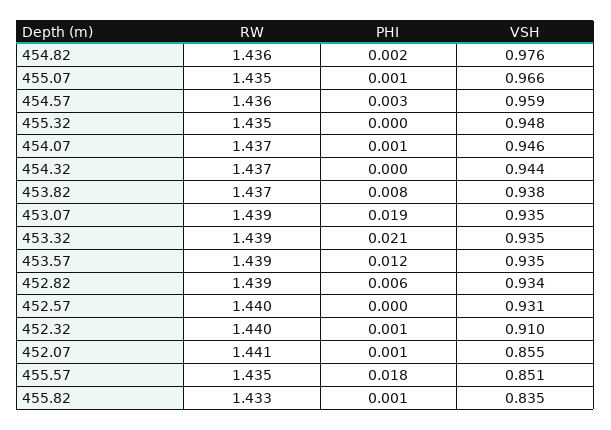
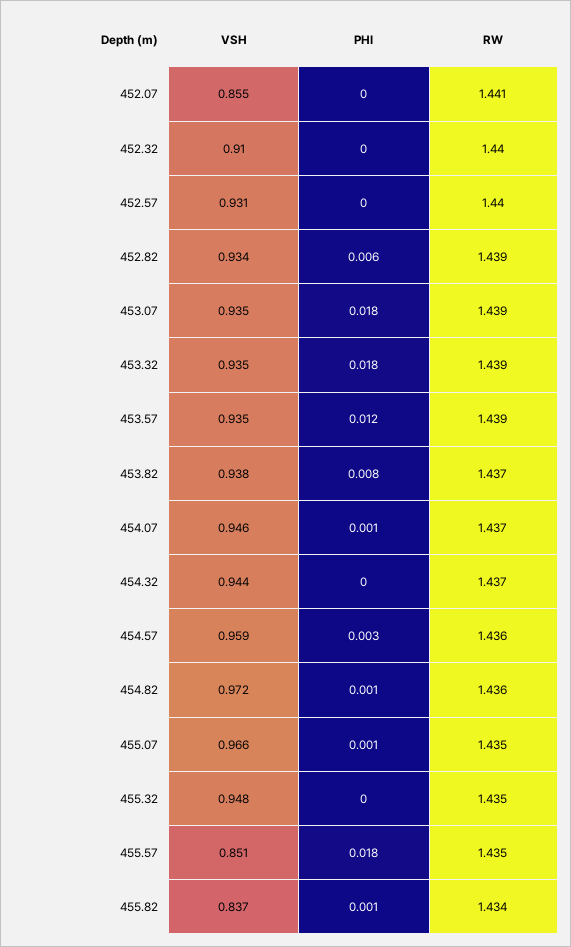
PHI, 454.82: 0.002 -> 0.001
VSH, 454.82: 0.976 -> 0.972
PHI, 453.07: 0.019 -> 0.018
PHI, 453.32: 0.021 -> 0.018
PHI, 452.32: 0.001 -> 0
PHI, 452.07: 0.001 -> 0
RW, 455.82: 1.433 -> 1.434
VSH, 455.82: 0.835 -> 0.837

